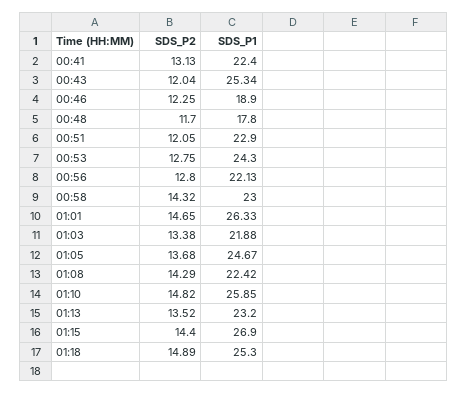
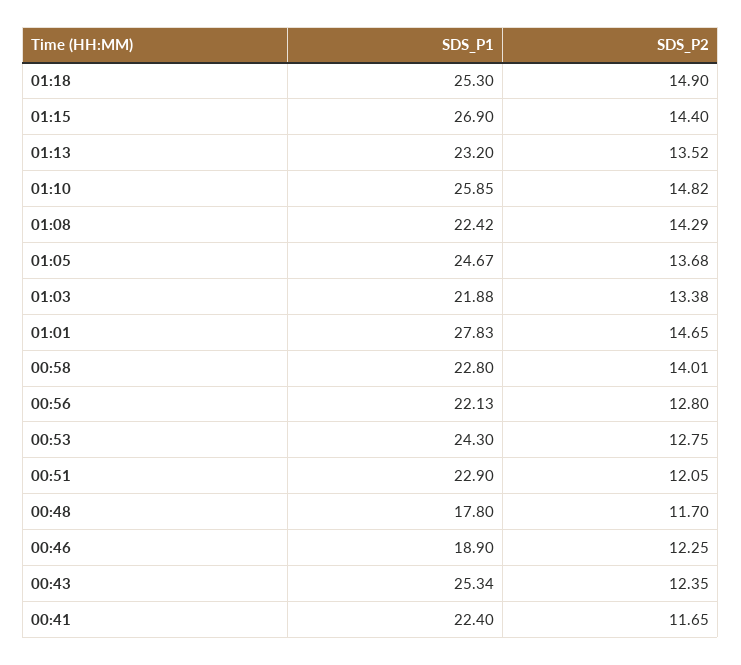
SDS_P2, 00:41: 13.13 -> 11.65
SDS_P2, 00:43: 12.04 -> 12.35
SDS_P2, 00:58: 14.32 -> 14.01
SDS_P1, 00:58: 23 -> 22.8
SDS_P1, 01:01: 26.33 -> 27.83
SDS_P2, 01:18: 14.89 -> 14.9

